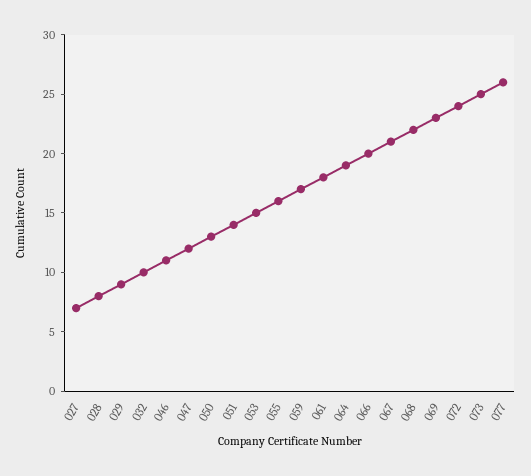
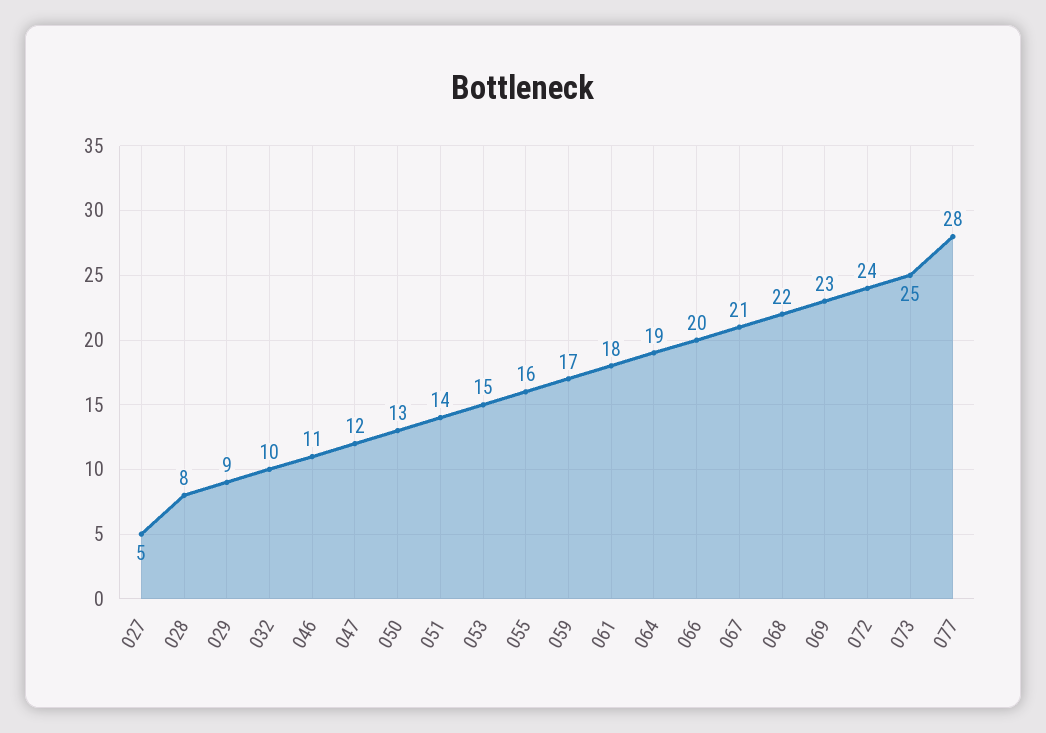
027: 7 -> 5
077: 26 -> 28

